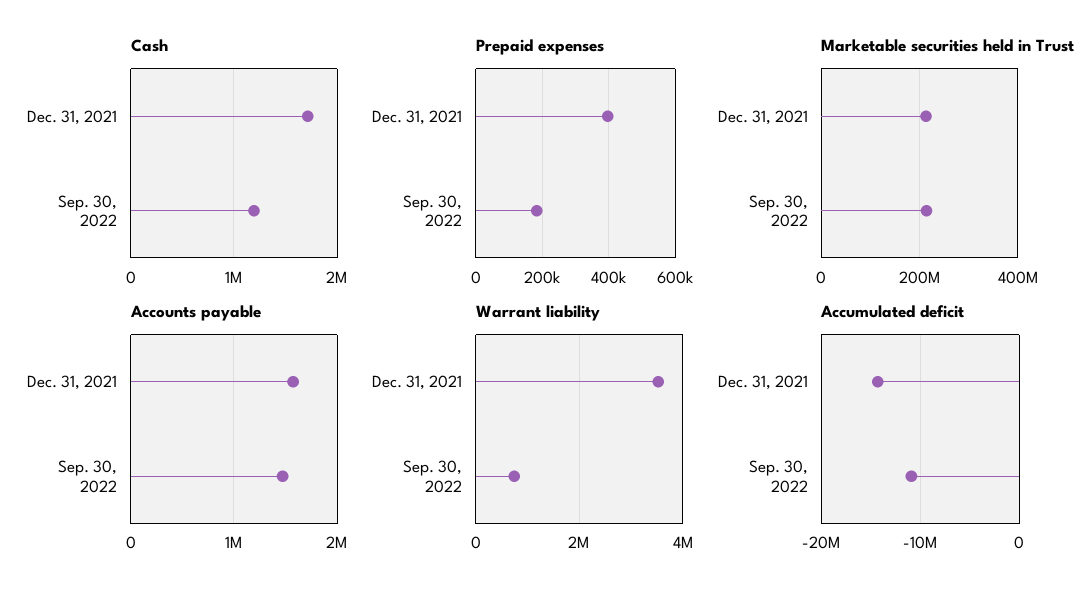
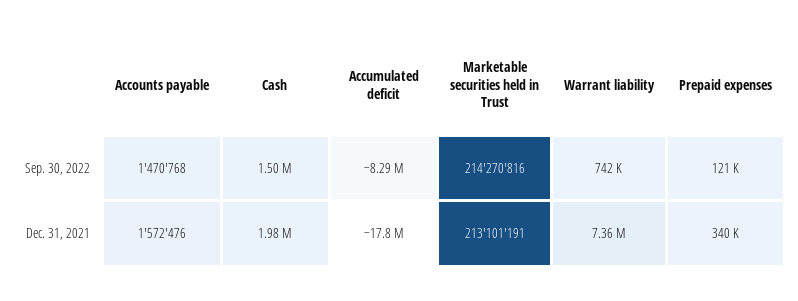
Cash, Dec. 31, 2021: 1700000 -> 1980000
Cash, Sep. 30, 2022: 1200000 -> 1500000
Prepaid expenses, Dec. 31, 2021: 400000 -> 340000
Prepaid expenses, Sep. 30, 2022: 180000 -> 121000
Warrant liability, Dec. 31, 2021: 3600000 -> 7360000
Accumulated deficit, Dec. 31, 2021: -14000000 -> -17800000
Accumulated deficit, Sep. 30, 2022: -11000000 -> -8290000

